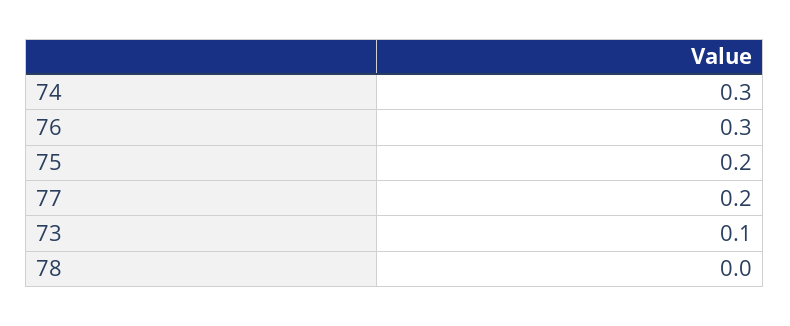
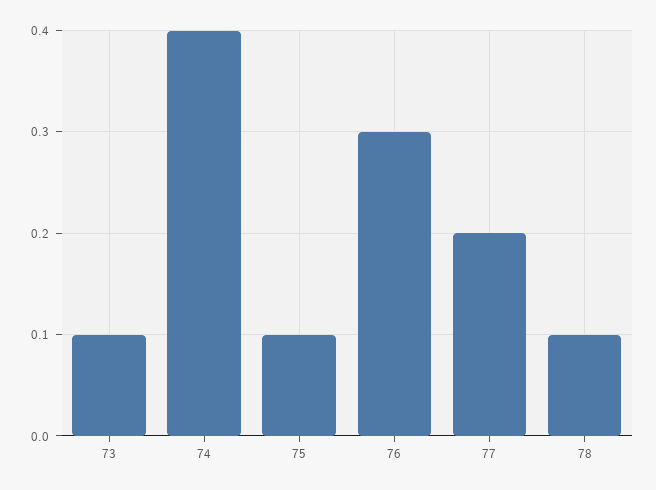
74: 0.3 -> 0.4
75: 0.2 -> 0.1
78: 0 -> 0.1

